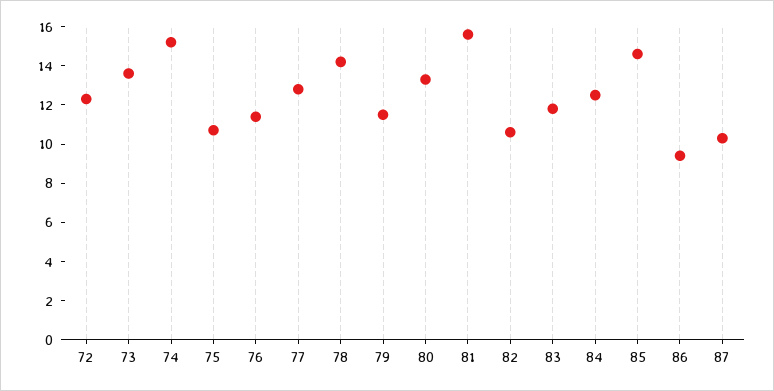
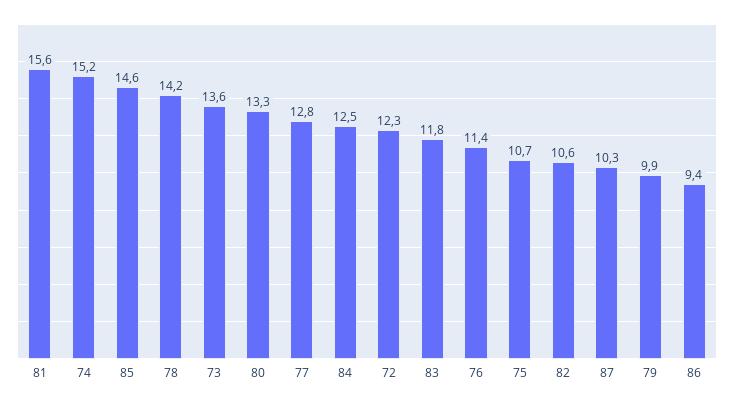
79: 11.5 -> 9.9

